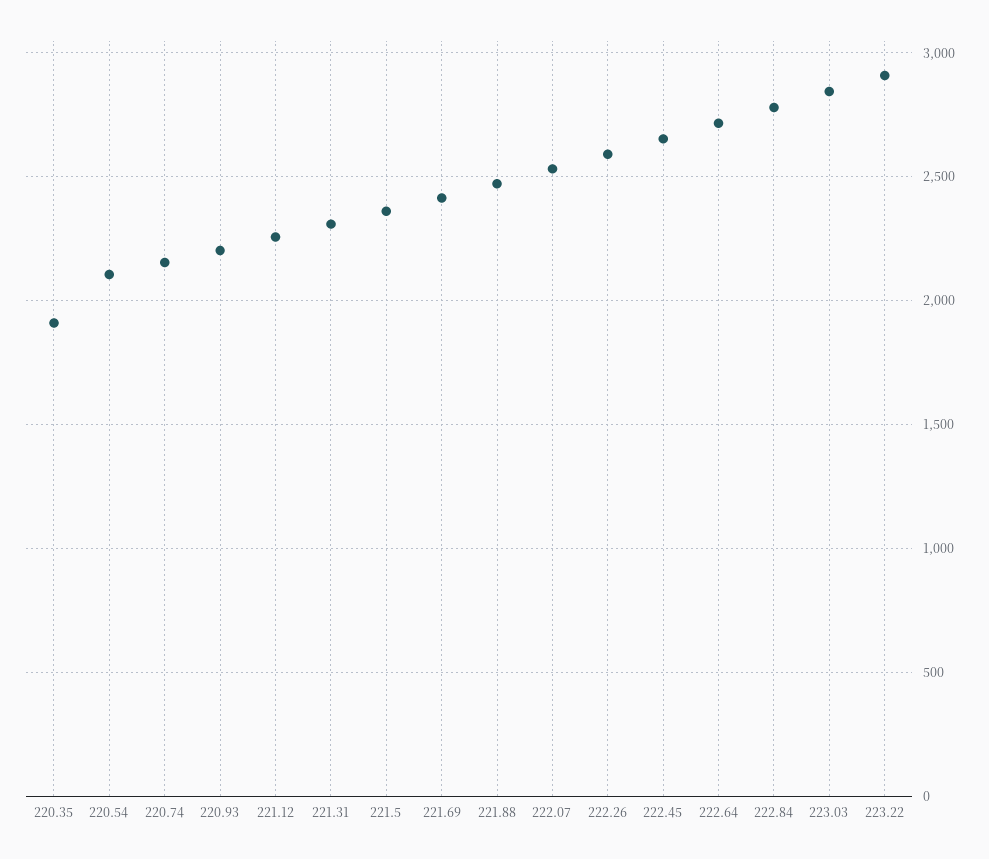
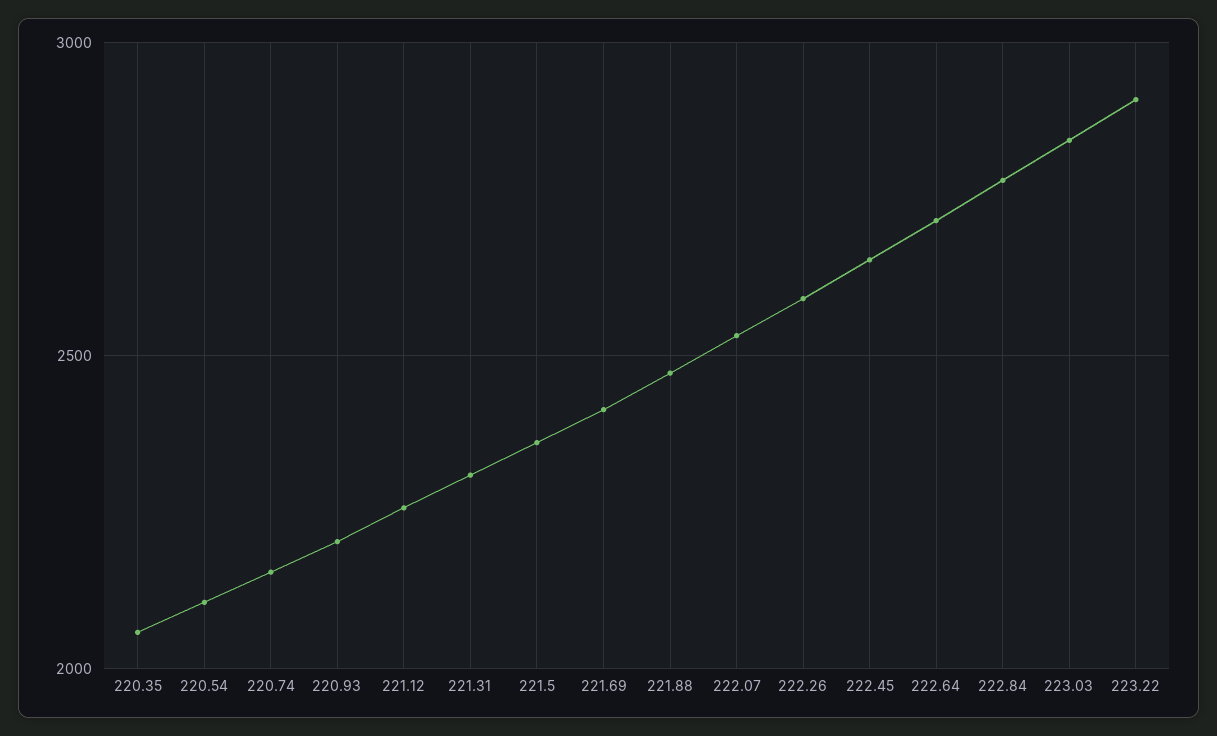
220.35: 1900 -> 2050

